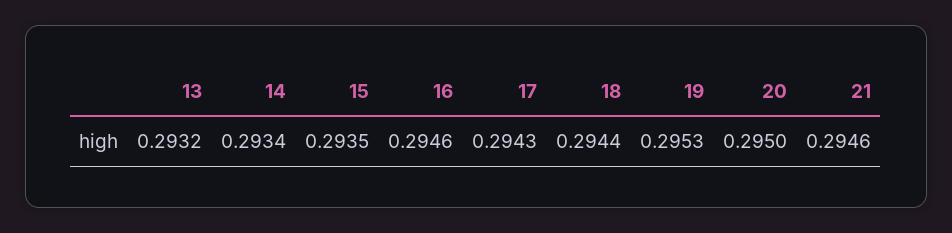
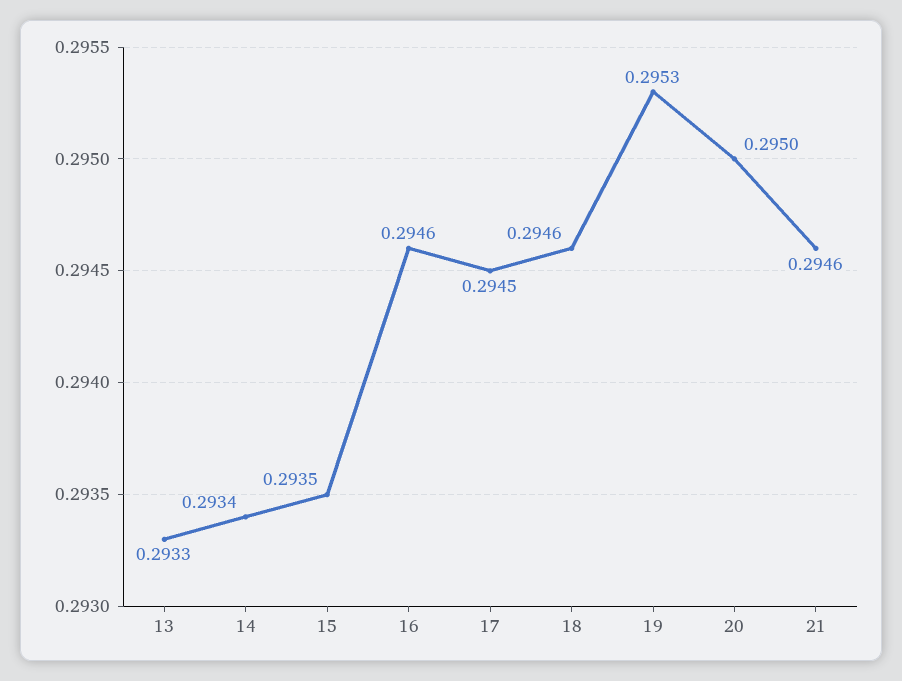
13: 0.2932 -> 0.2933
17: 0.2943 -> 0.2945
18: 0.2944 -> 0.2946

